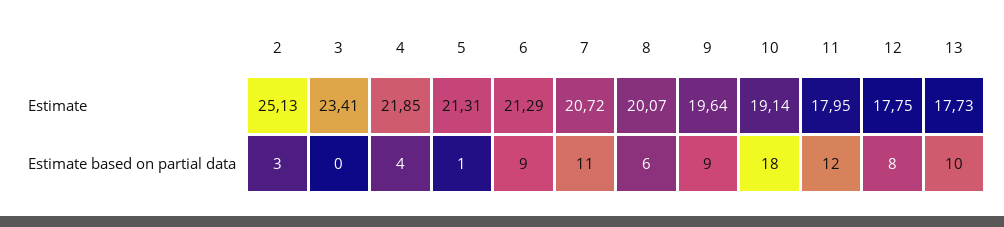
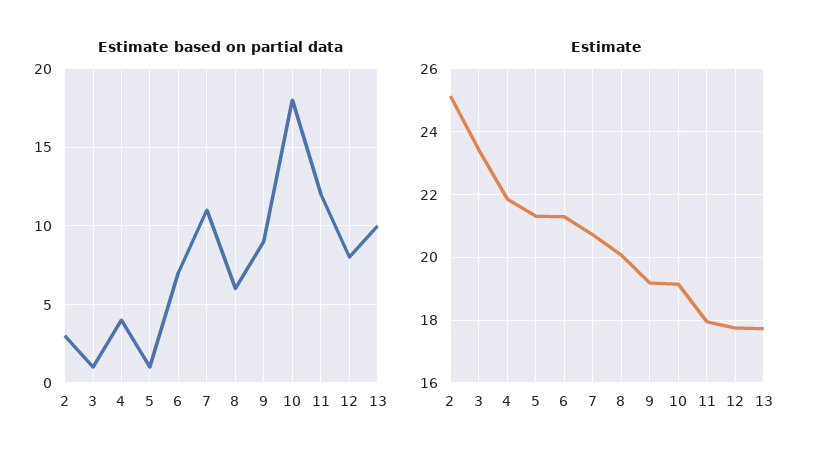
Estimate, 9: 19.64 -> 19.2
Estimate based on partial data, 3: 0 -> 1
Estimate based on partial data, 6: 9 -> 7

